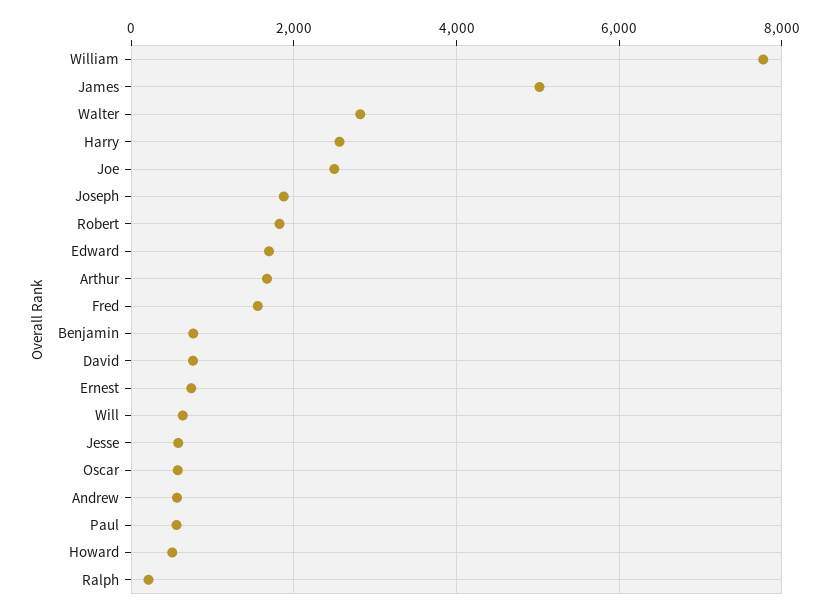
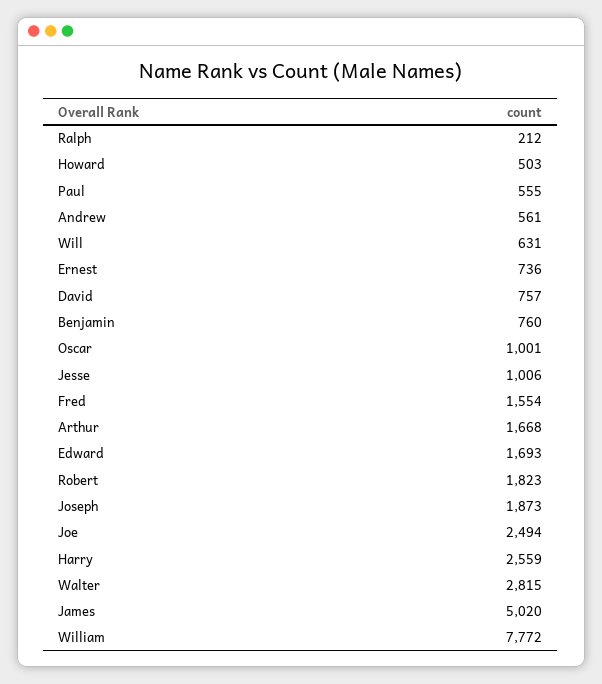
Jesse: 600 -> 1006
Oscar: 600 -> 1001

